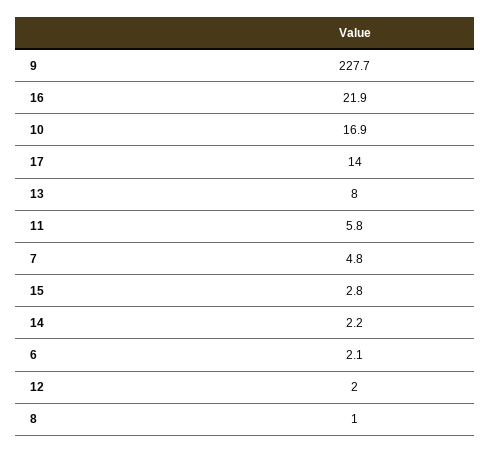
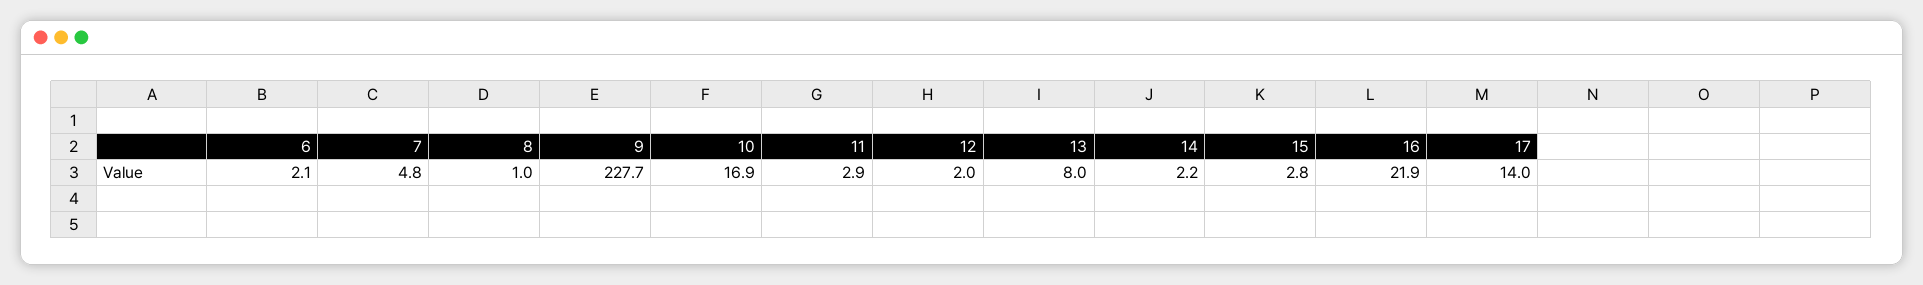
11: 5.8 -> 2.9

